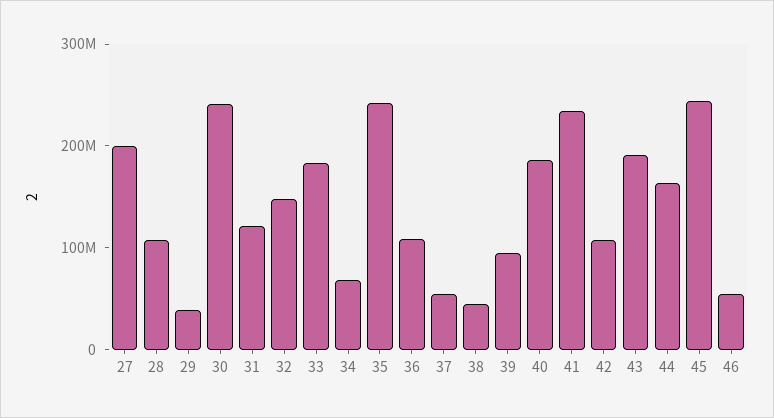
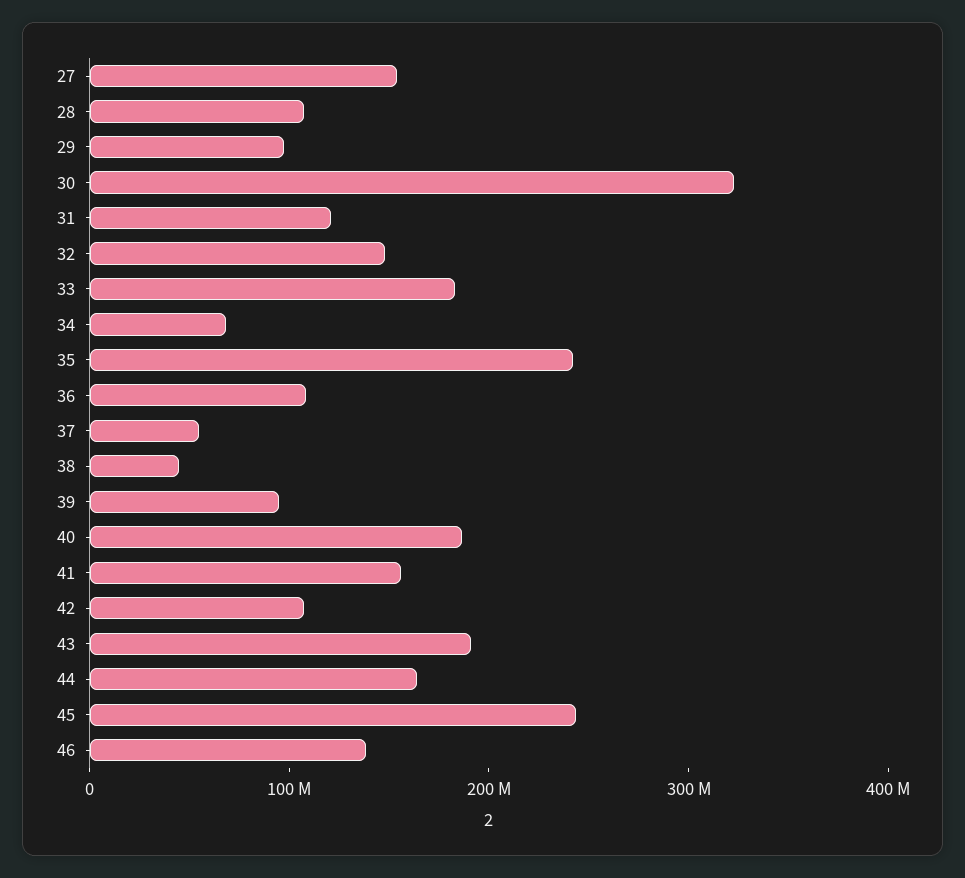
27: 200000000 -> 160000000
29: 40000000 -> 100000000
30: 240000000 -> 320000000
41: 240000000 -> 160000000
46: 60000000 -> 140000000

